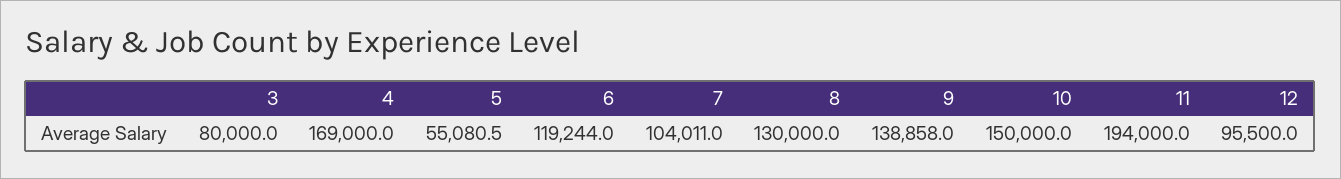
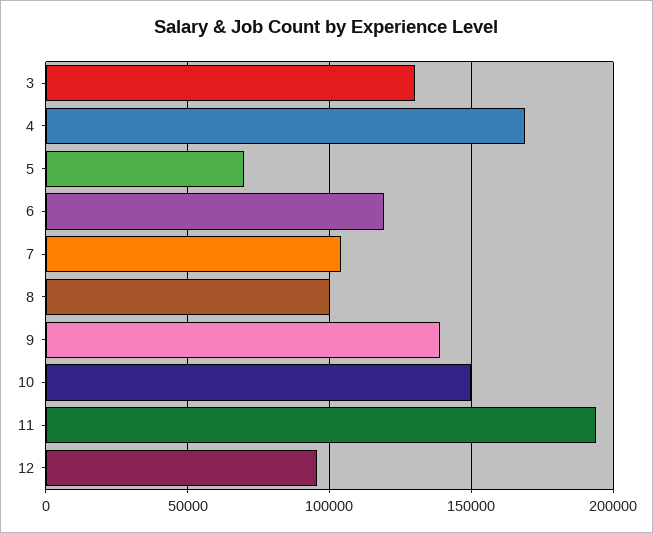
3: 80000 -> 130000
5: 55080.5 -> 70000
8: 130000 -> 100000

